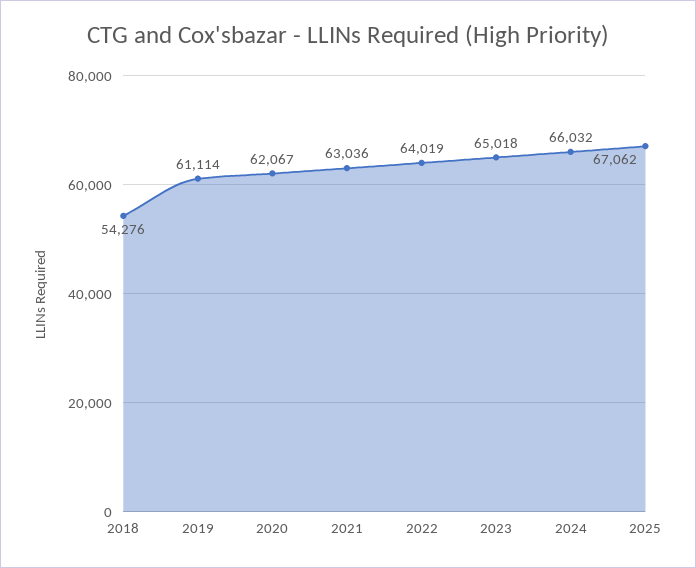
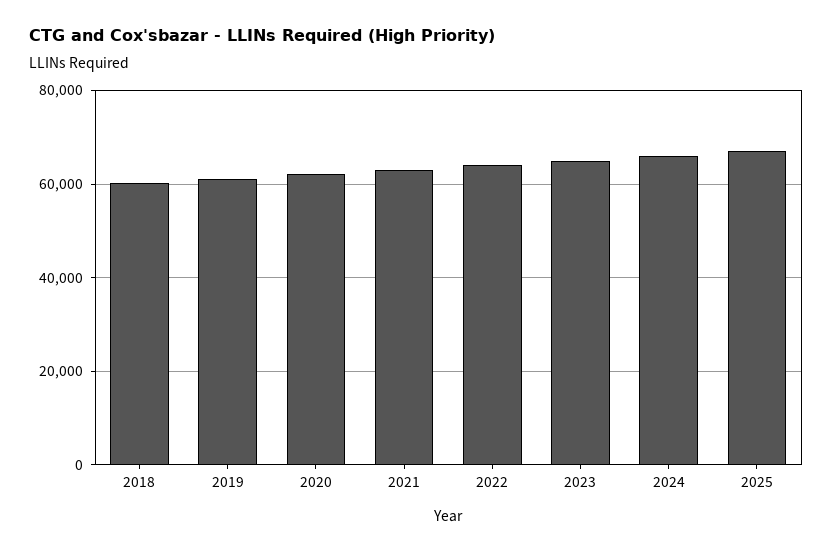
2018: 54276 -> 60000

